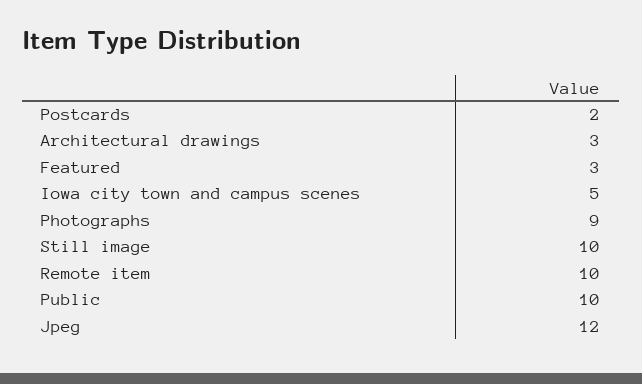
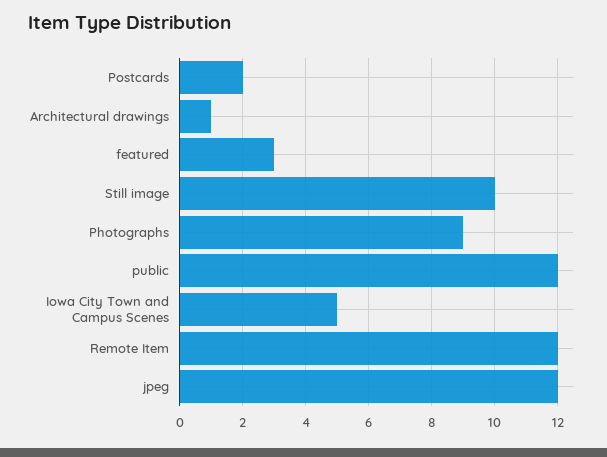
Architectural drawings: 3 -> 1
Remote item: 10 -> 12
Public: 10 -> 12

